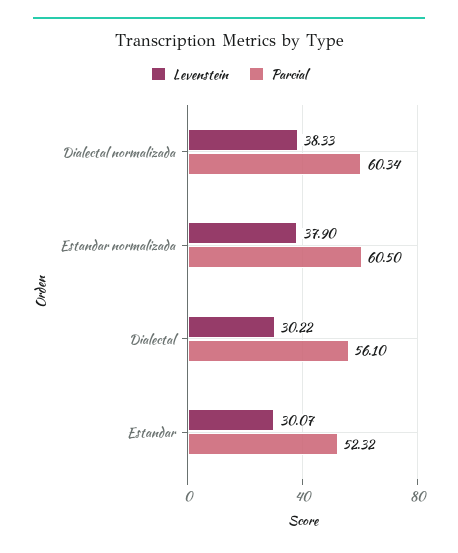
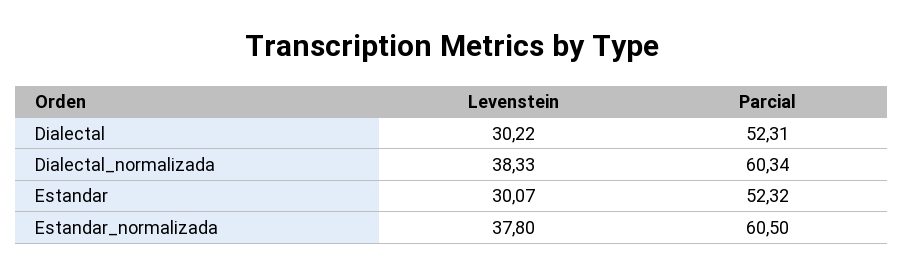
Levenstein, Estandar normalizada: 37.9 -> 37.8
Parcial, Dialectal: 56.1 -> 52.31

